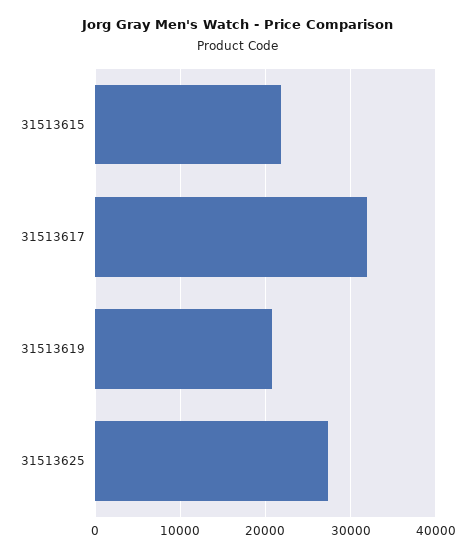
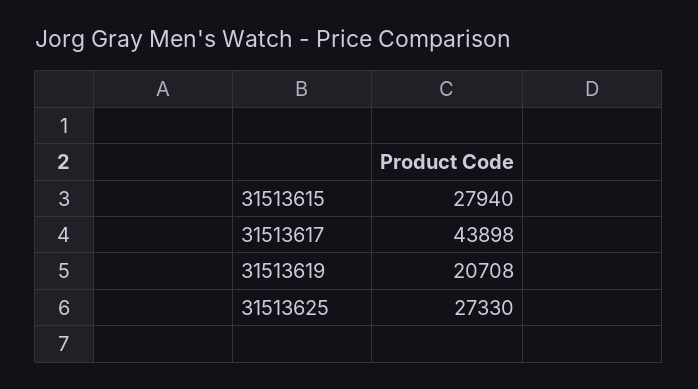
31513615: 22000 -> 27940
31513617: 32000 -> 43898

